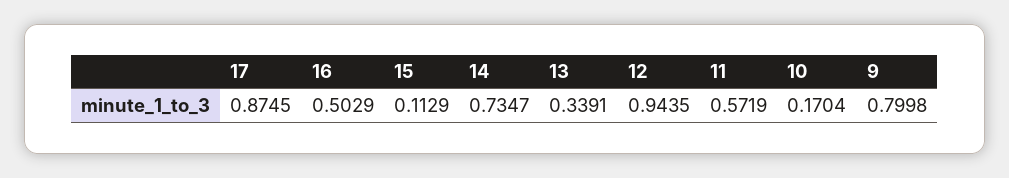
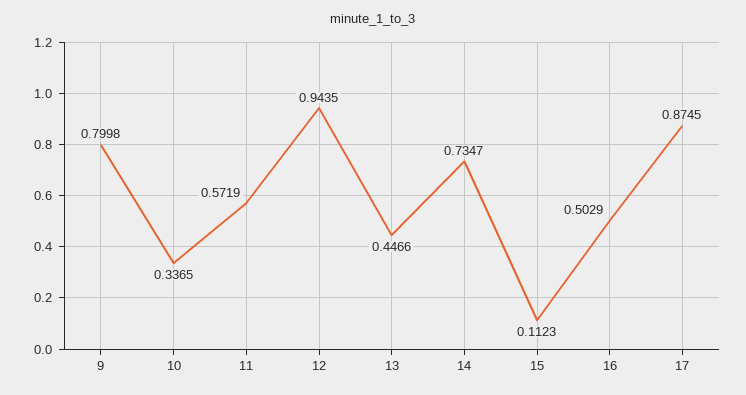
15: 0.1129 -> 0.1123
13: 0.3391 -> 0.4466
10: 0.1704 -> 0.3365

